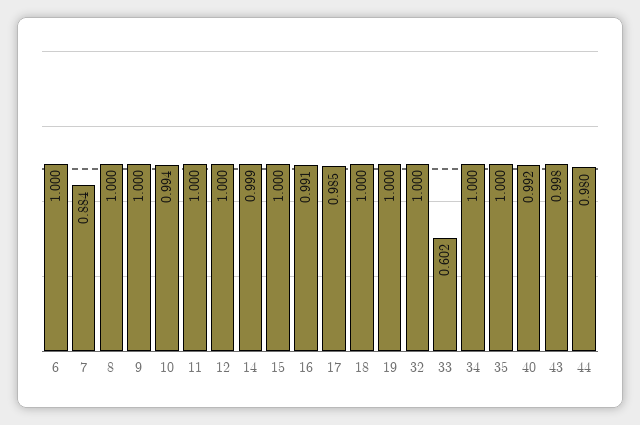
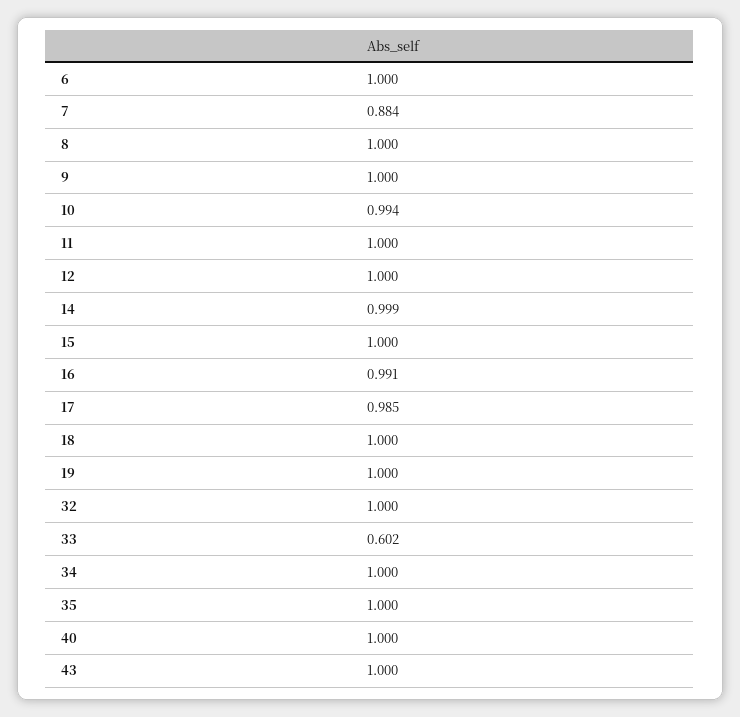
40: 0.992 -> 1
43: 0.998 -> 1
44: 0.98 -> none

